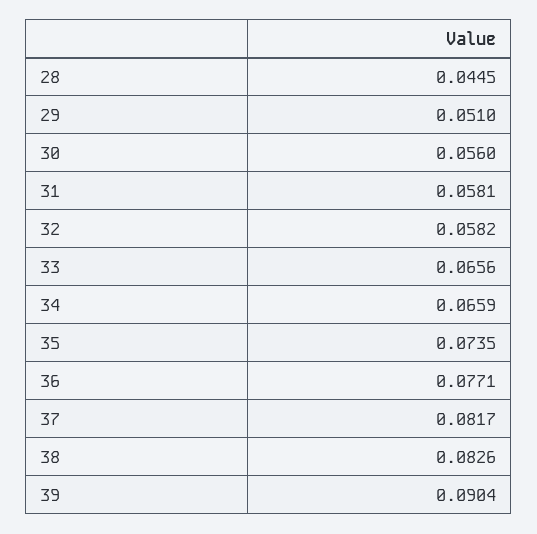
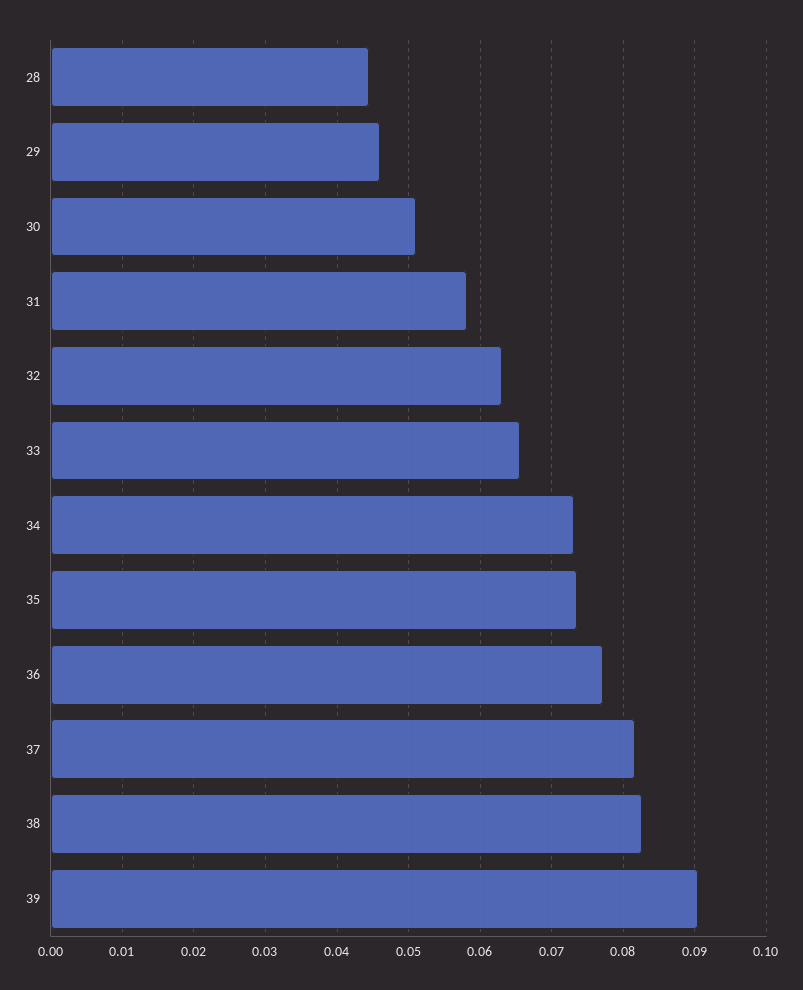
29: 0.051 -> 0.046
30: 0.056 -> 0.051
32: 0.0582 -> 0.063
34: 0.0659 -> 0.073

